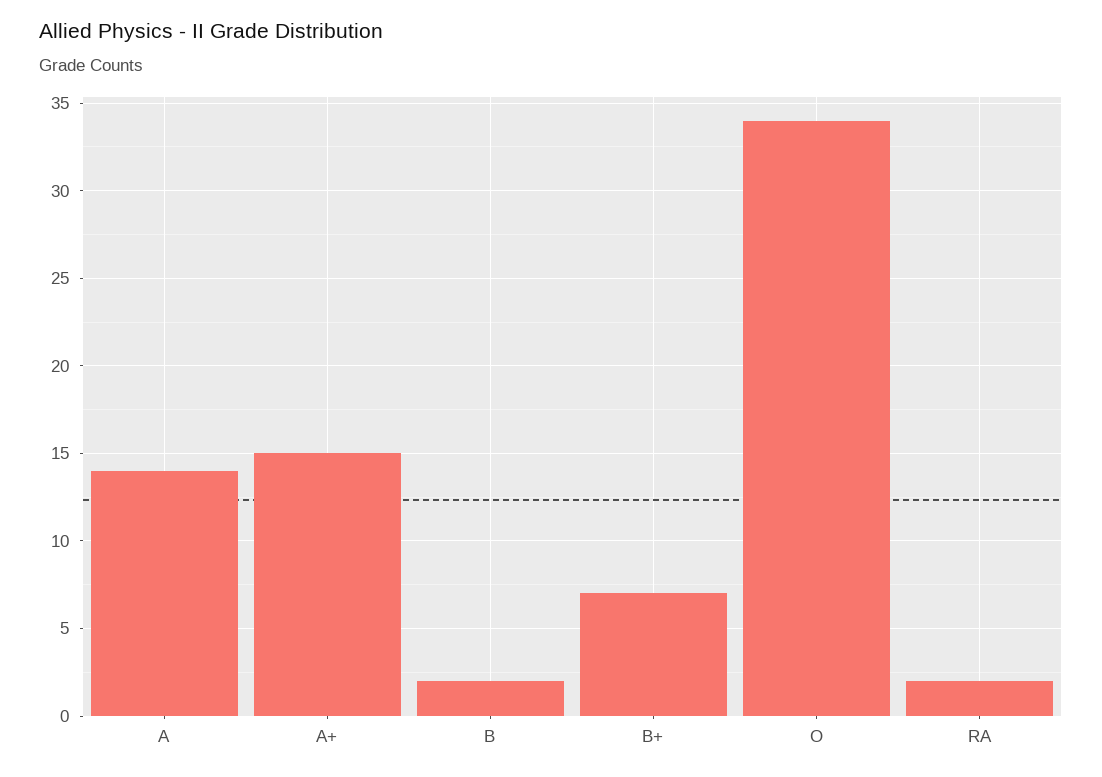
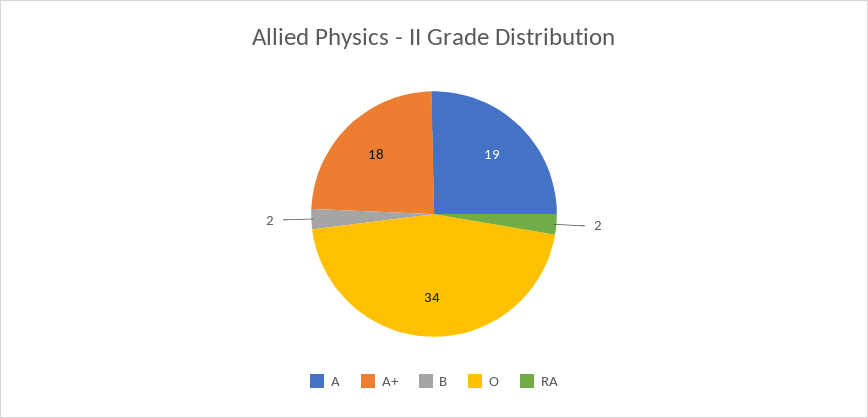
A: 14 -> 19
A+: 15 -> 18
B+: 7 -> none

